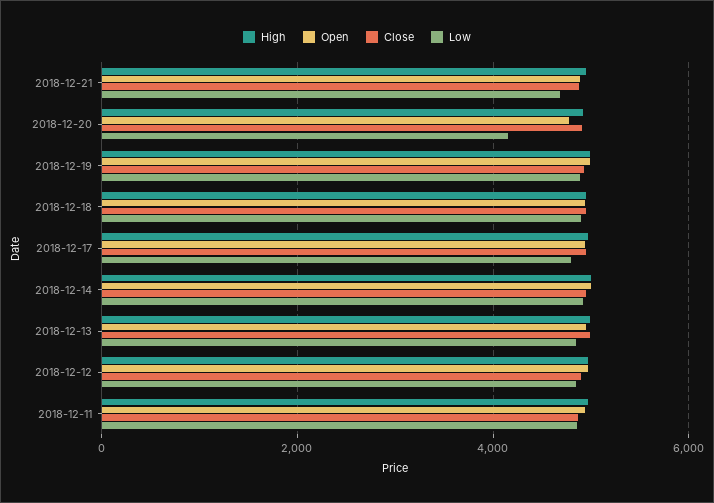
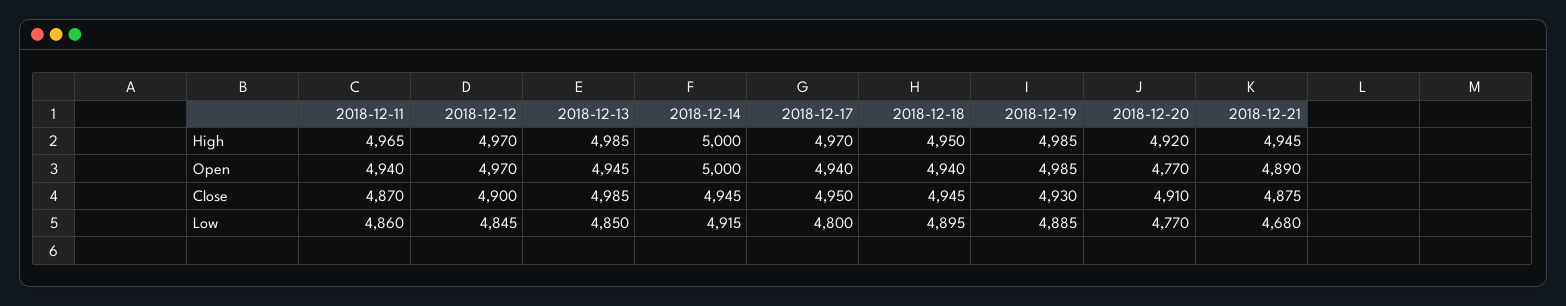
Low, 2018-12-20: 4200 -> 4770

